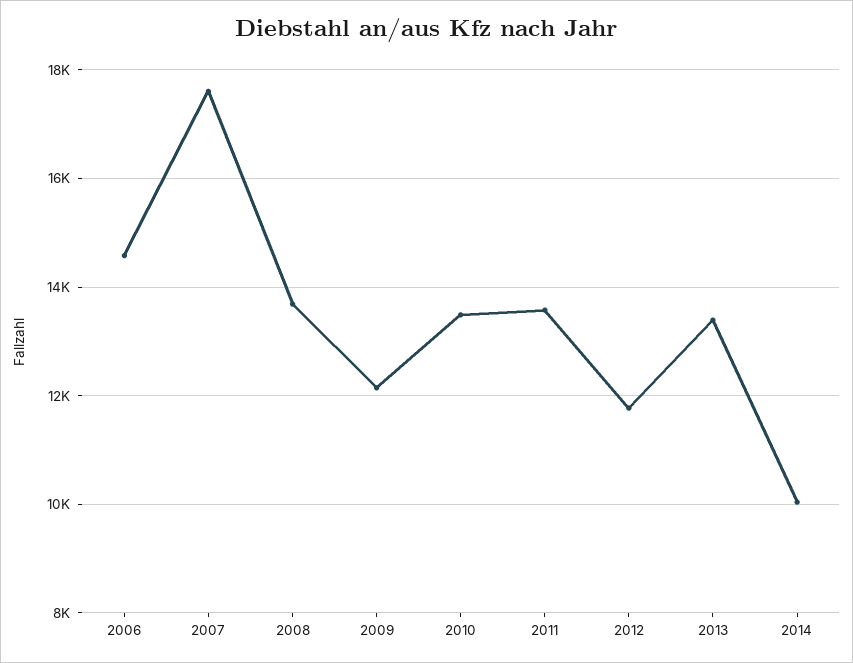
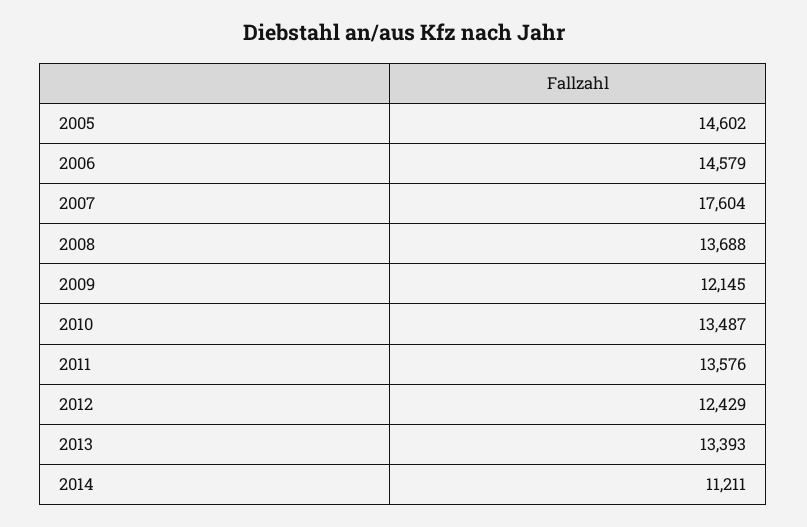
2012: 11800 -> 12429
2014: 10000 -> 11211
2005: none -> 14602

